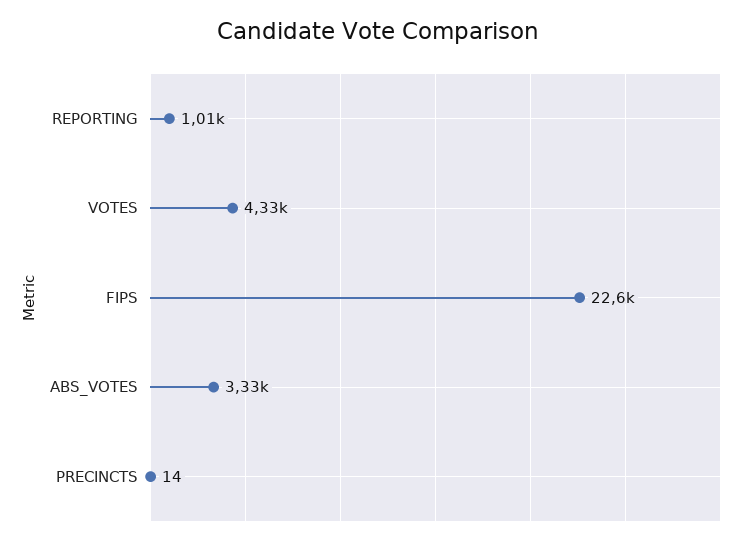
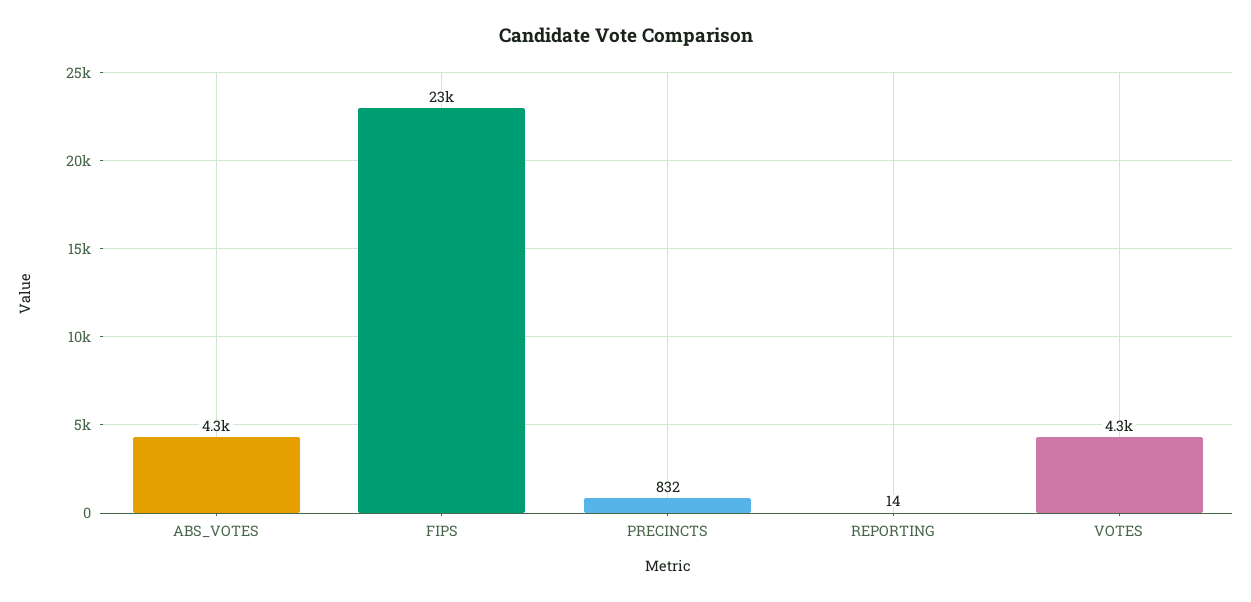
REPORTING: 1010 -> 14
ABS_VOTES: 3330 -> 4300
PRECINCTS: 14 -> 832

